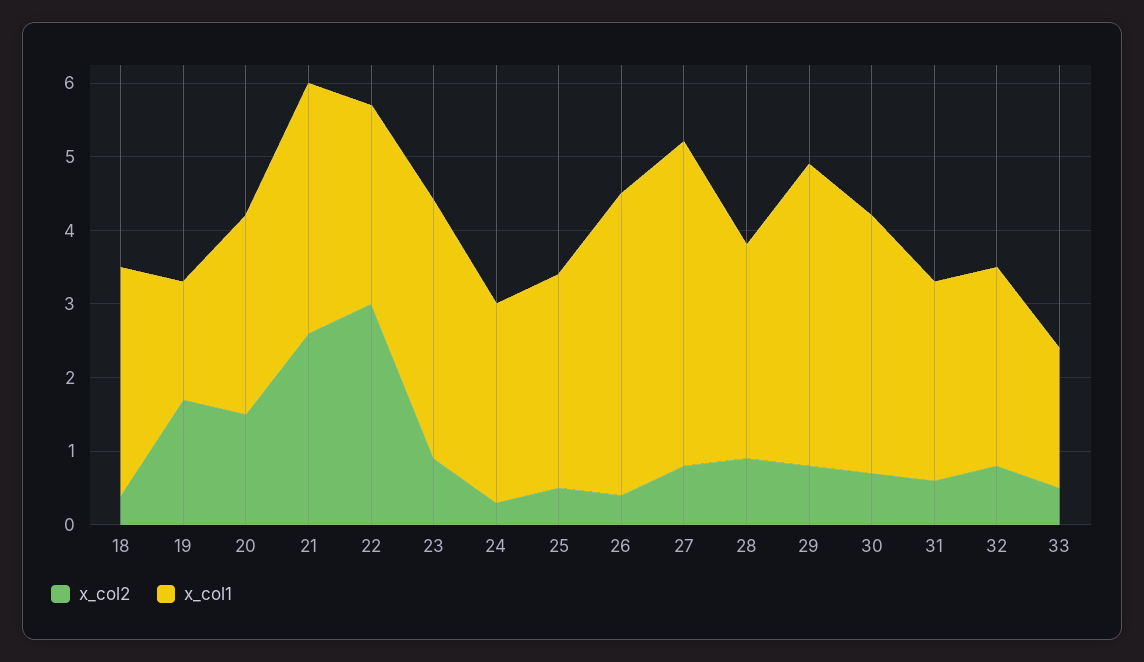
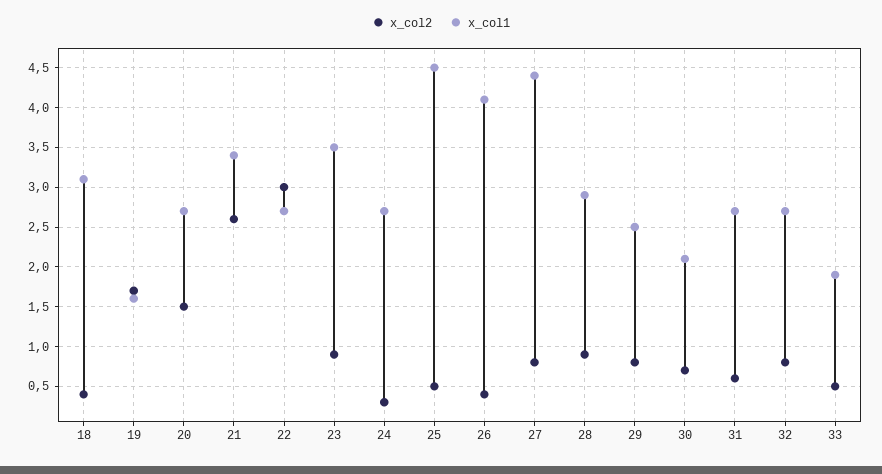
x_col1, 25: 3 -> 4.5
x_col1, 29: 4 -> 2.5
x_col1, 30: 3.5 -> 2.1

